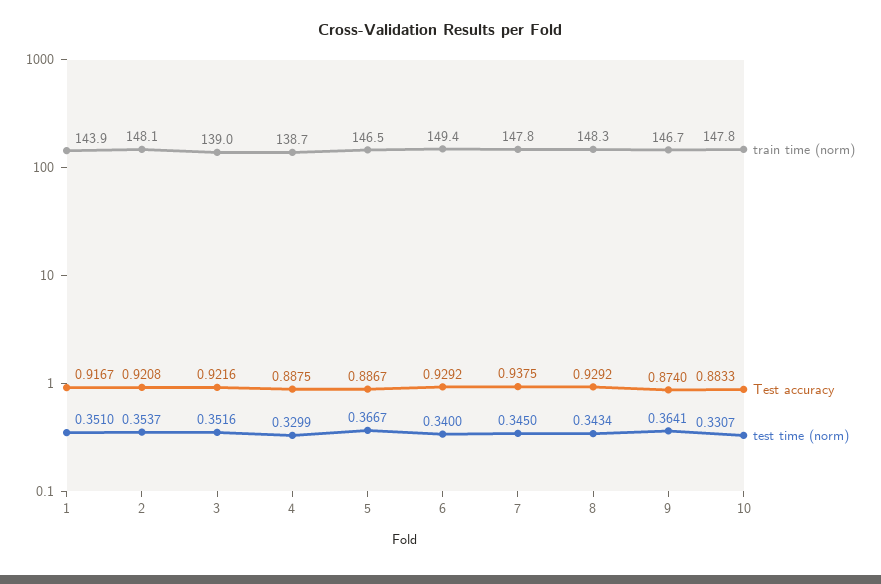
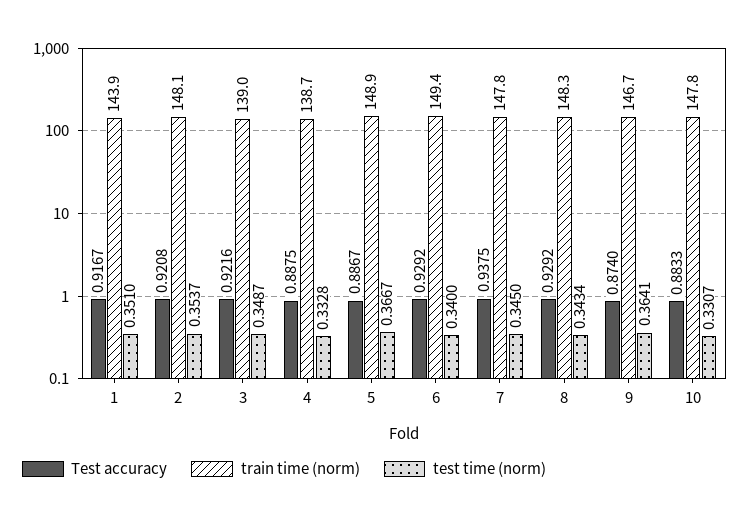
test time (norm), 3: 0.3516 -> 0.3487
test time (norm), 4: 0.3299 -> 0.3328
train time (norm), 5: 146.5 -> 148.9

